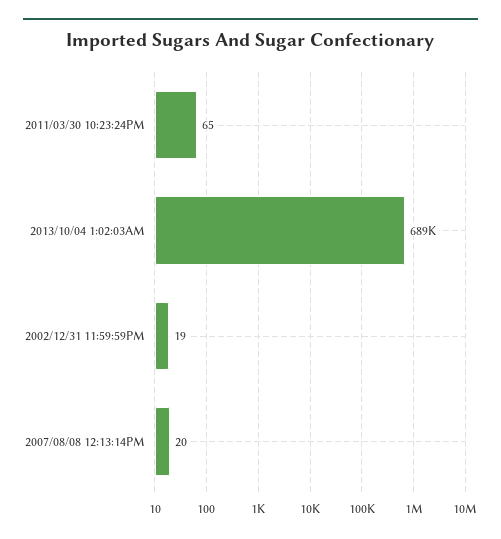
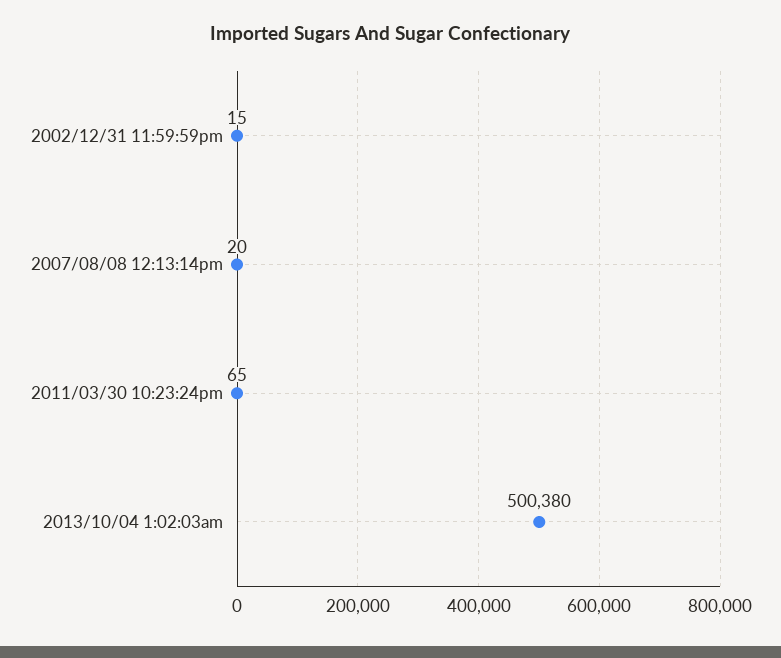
2013/10/04 1:02:03AM: 689000 -> 500380
2002/12/31 11:59:59PM: 19 -> 15

